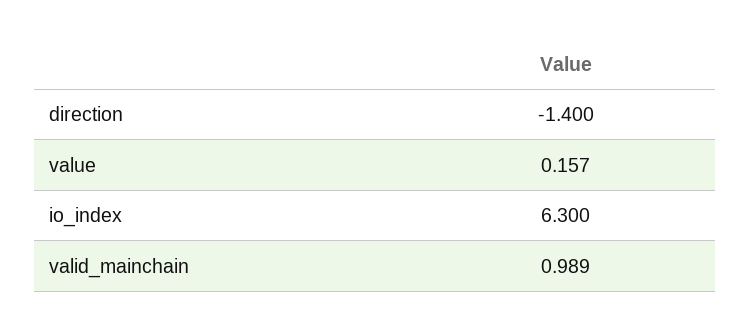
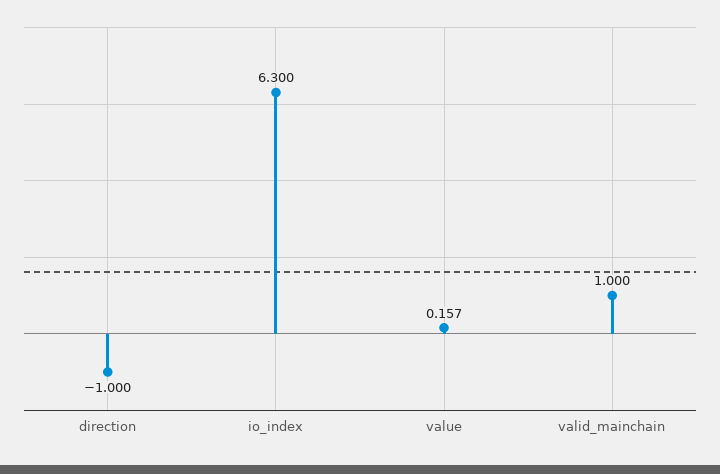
direction: -1.4 -> -1
valid_mainchain: 0.989 -> 1

